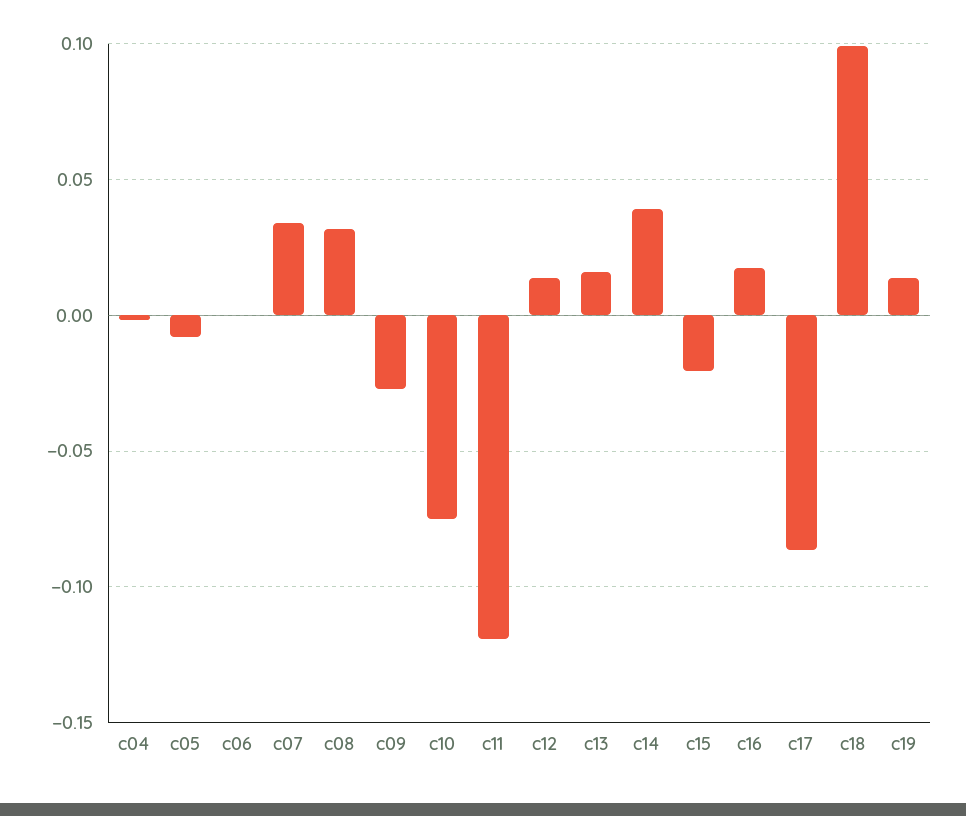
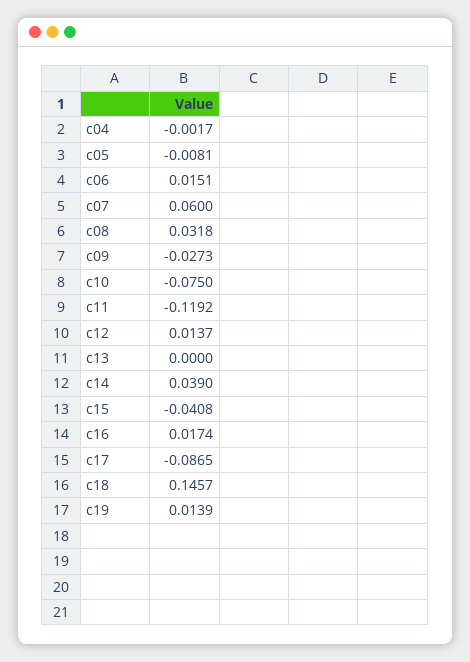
c06: 0 -> 0.0151
c07: 0.035 -> 0.06
c13: 0.015 -> 0
c15: -0.02 -> -0.0408
c18: 0.1 -> 0.1457

